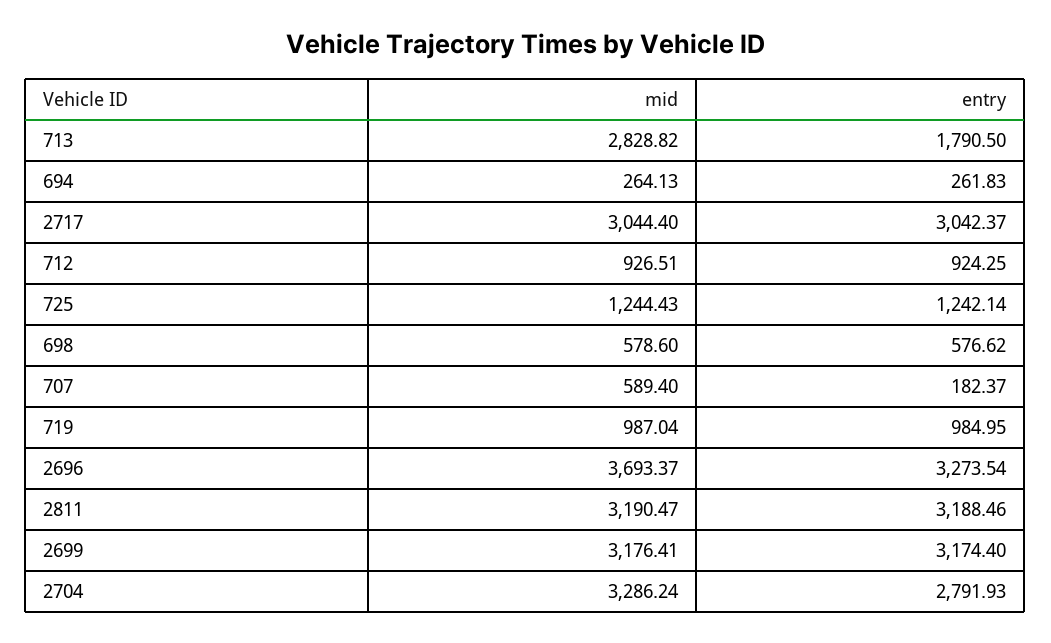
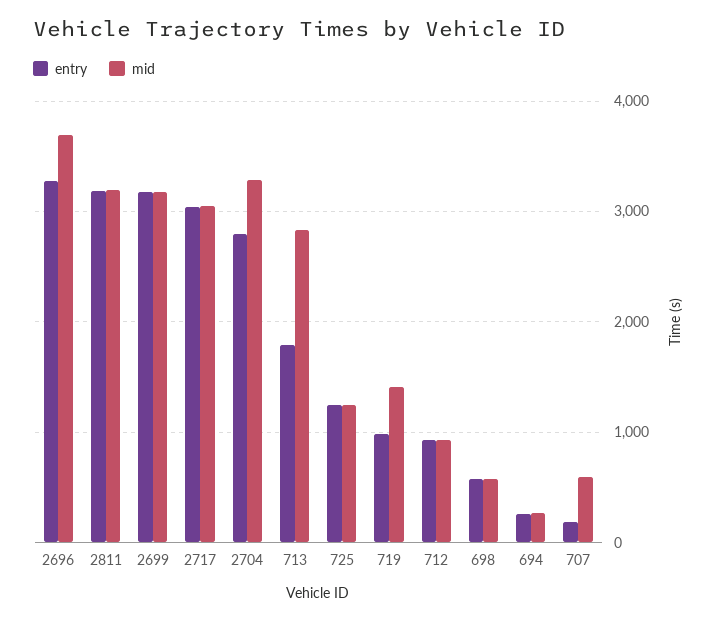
mid, 719: 987.04 -> 1400

